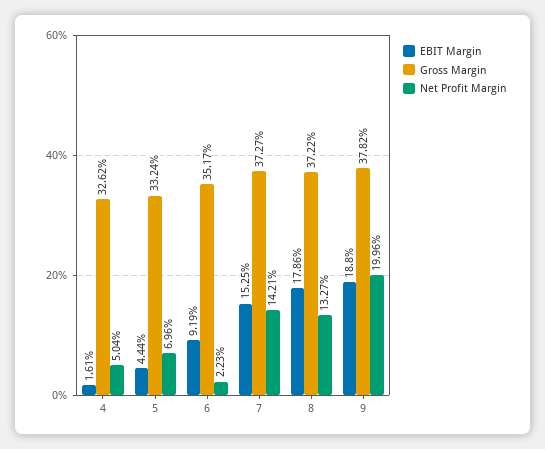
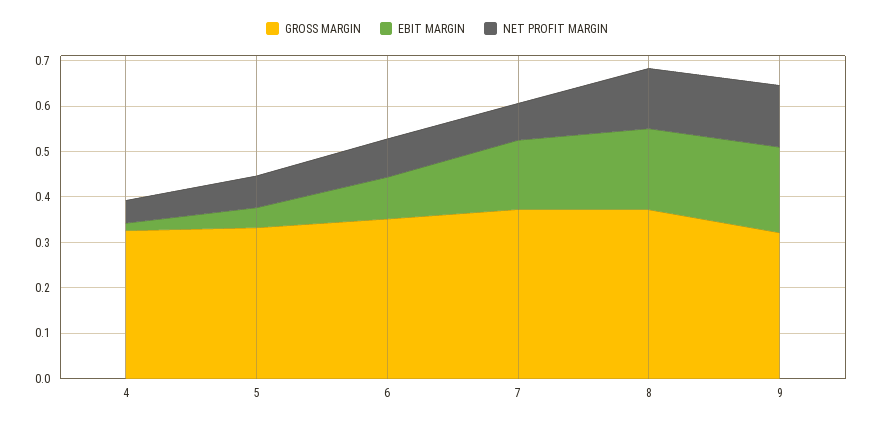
Net Profit Margin, 6: 0.0223 -> 0.08
Net Profit Margin, 7: 0.1421 -> 0.08
Gross Margin, 9: 0.3782 -> 0.32
Net Profit Margin, 9: 0.1996 -> 0.14

